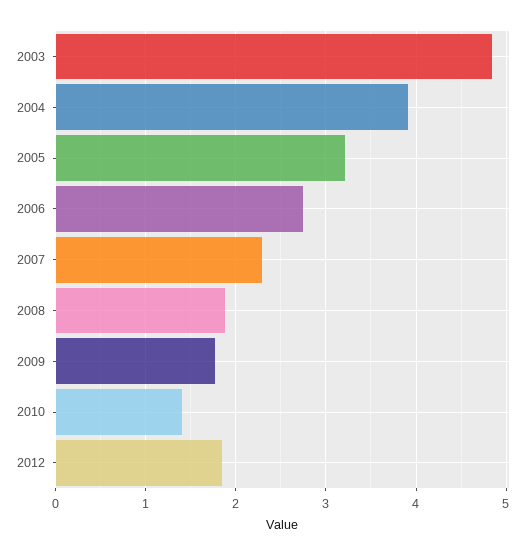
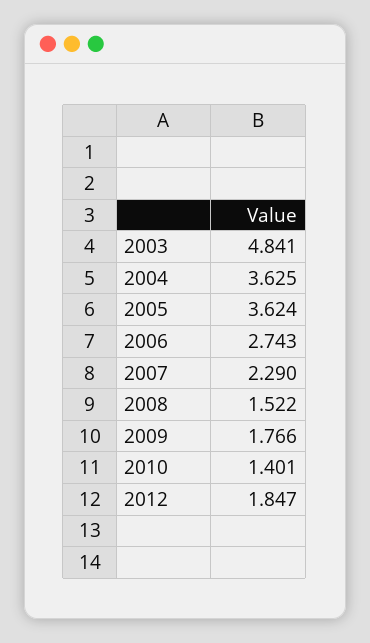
2004: 3.9 -> 3.625
2005: 3.2 -> 3.624
2008: 1.9 -> 1.522

